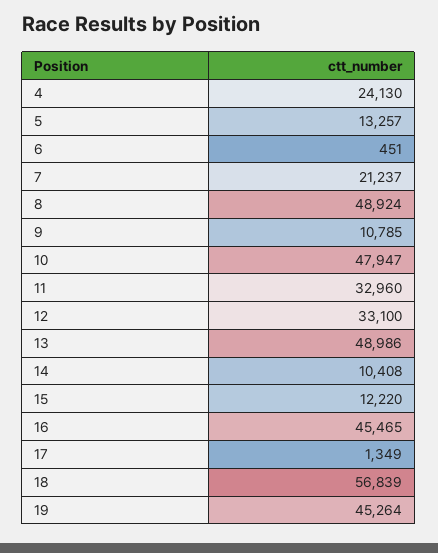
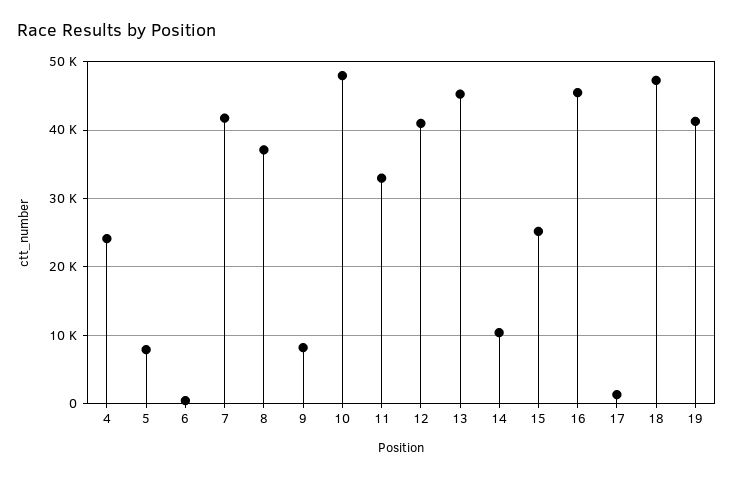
5: 13257 -> 8000
7: 21237 -> 42000
8: 48924 -> 37000
9: 10785 -> 8000
12: 33100 -> 41000
13: 48986 -> 45000
15: 12220 -> 25000
18: 56839 -> 47000
19: 45264 -> 41000

